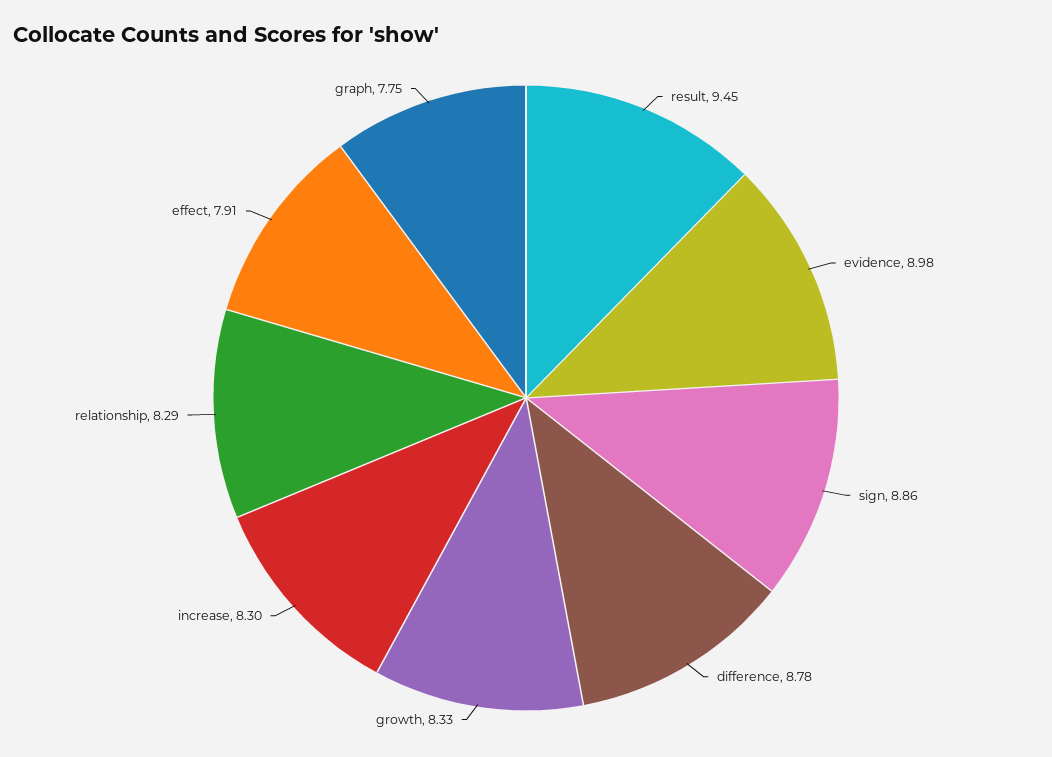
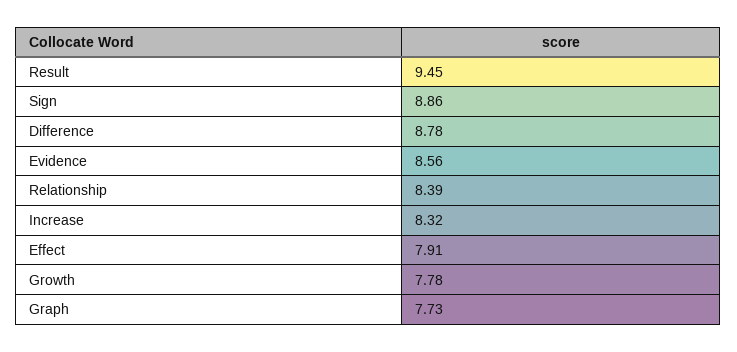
evidence: 8.98 -> 8.56
growth: 8.33 -> 7.78
increase: 8.3 -> 8.32
relationship: 8.29 -> 8.39
graph: 7.75 -> 7.73

